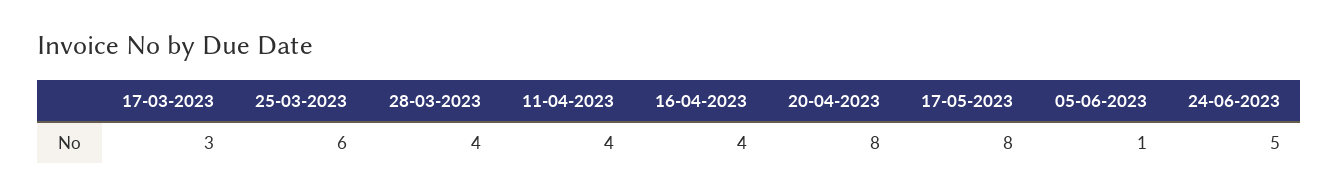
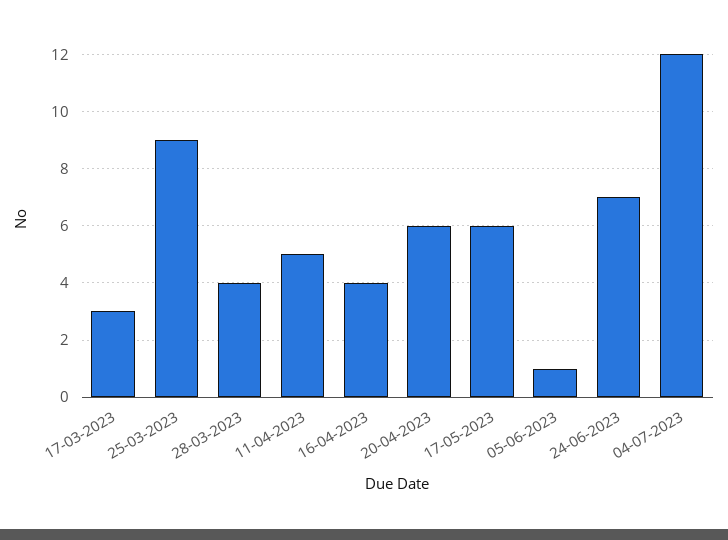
25-03-2023: 6 -> 9
11-04-2023: 4 -> 5
20-04-2023: 8 -> 6
17-05-2023: 8 -> 6
24-06-2023: 5 -> 7
04-07-2023: none -> 12

